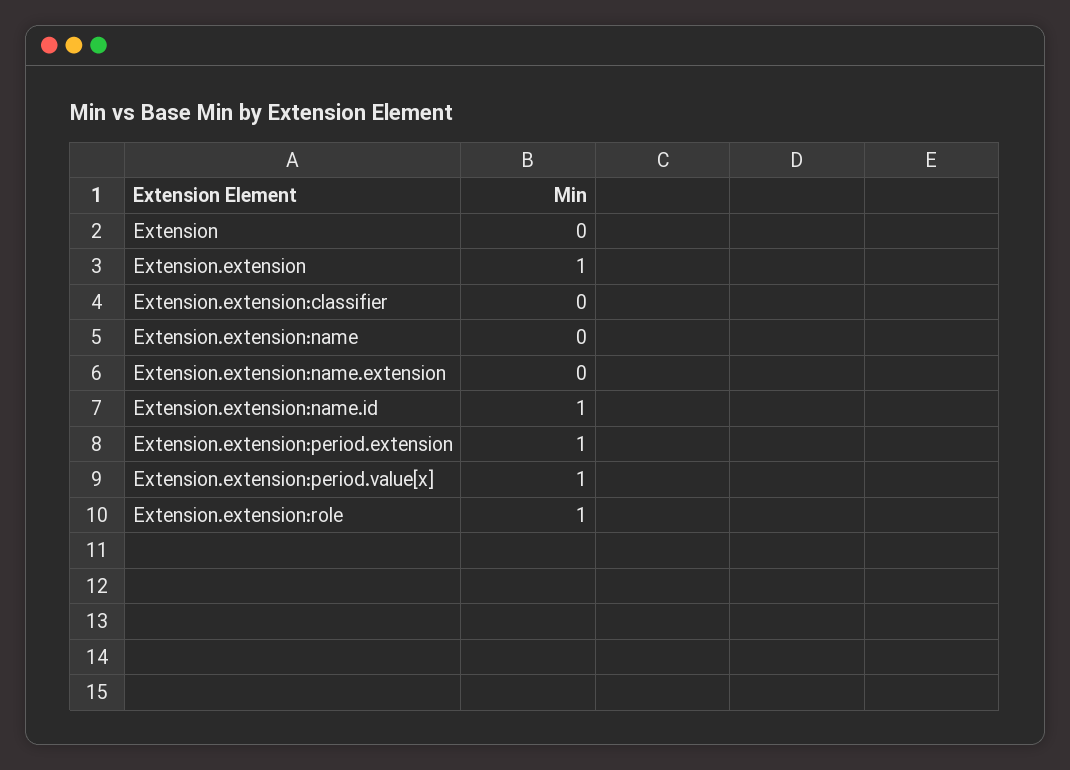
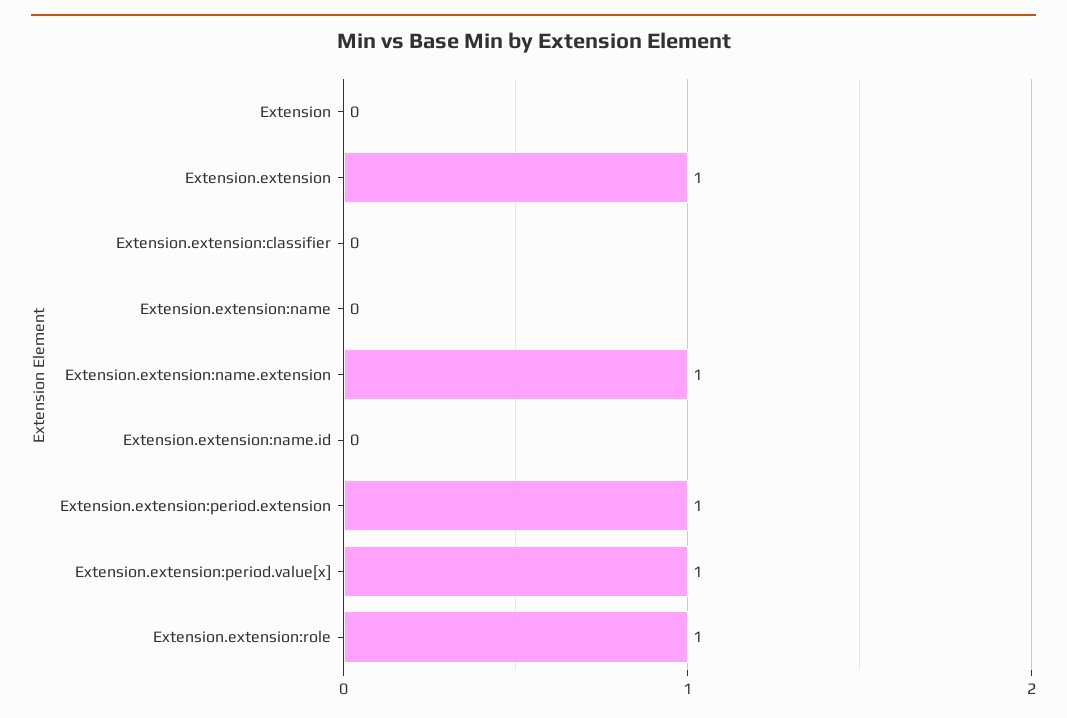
Extension.extension:name.extension: 0 -> 1
Extension.extension:name.id: 1 -> 0

